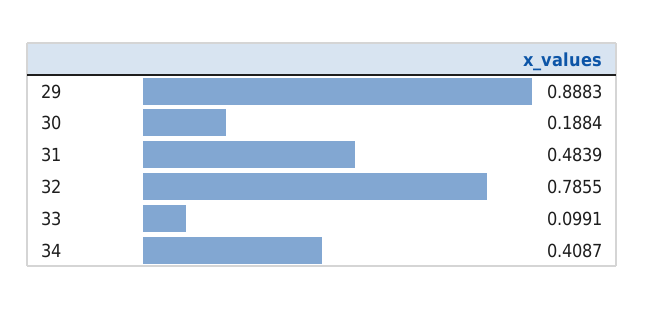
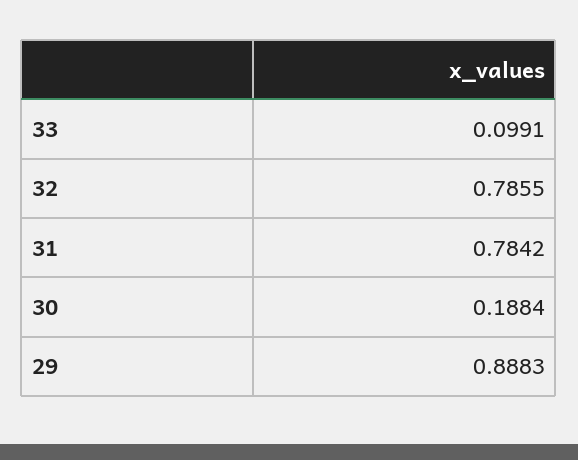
31: 0.4839 -> 0.7842
34: 0.4087 -> none

